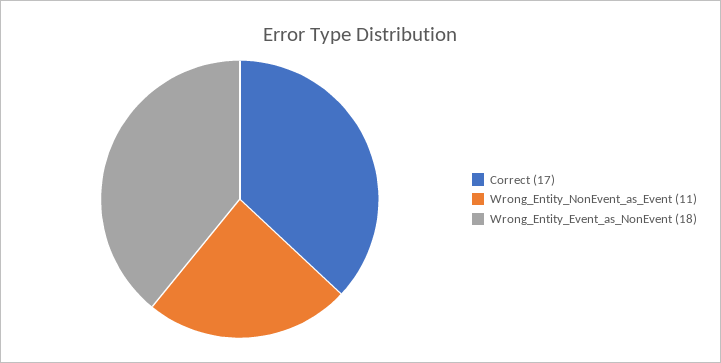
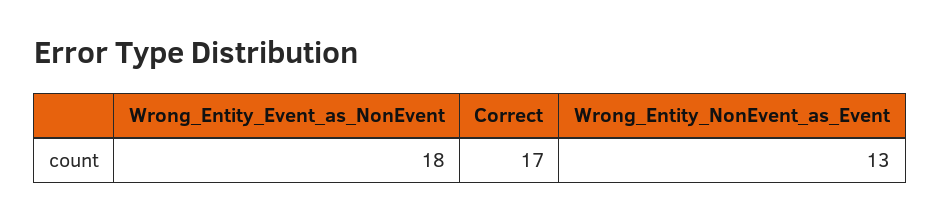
Wrong_Entity_NonEvent_as_Event: 11 -> 13

